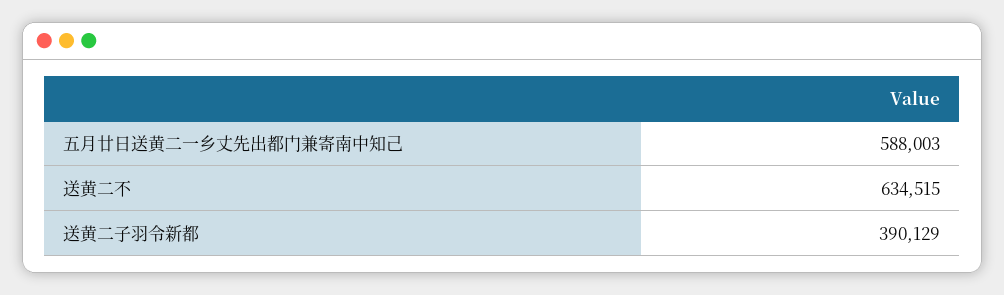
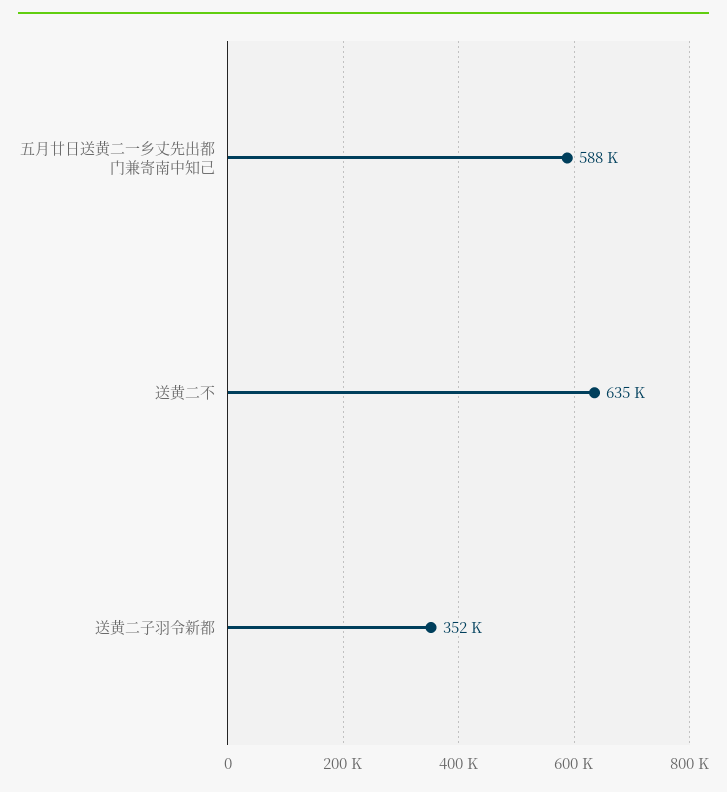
送黄二子羽令新都: 390129 -> 352000

